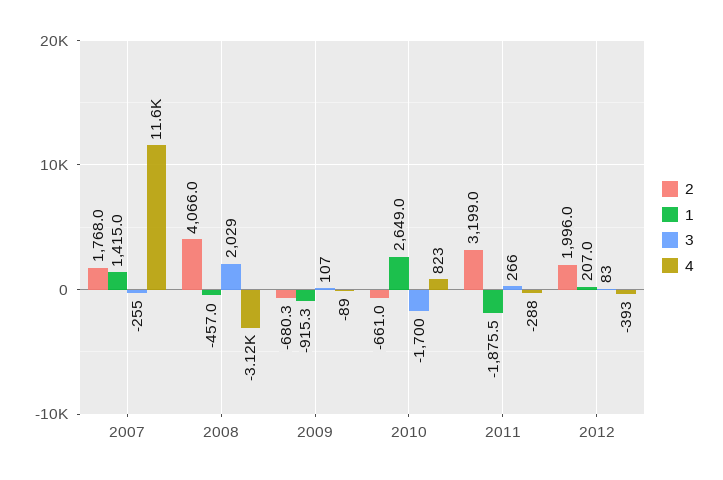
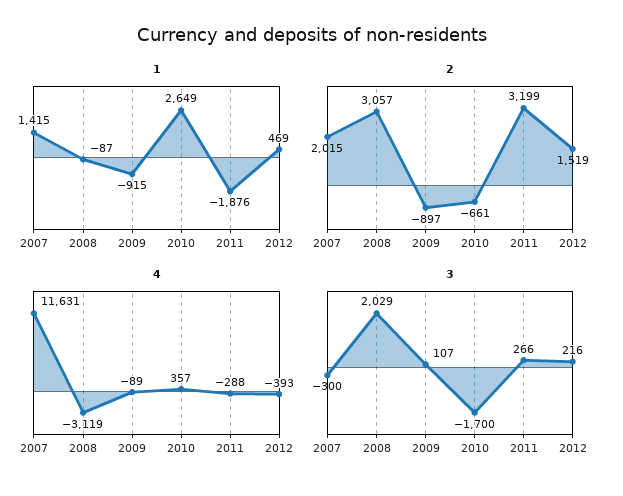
2, 2007: 1768 -> 2015
3, 2007: -255 -> -300
2, 2008: 4066 -> 3057
1, 2008: -457 -> -87
2, 2009: -680.3 -> -897
4, 2010: 823 -> 357
2, 2012: 1996 -> 1519
1, 2012: 207 -> 469
3, 2012: 83 -> 216

